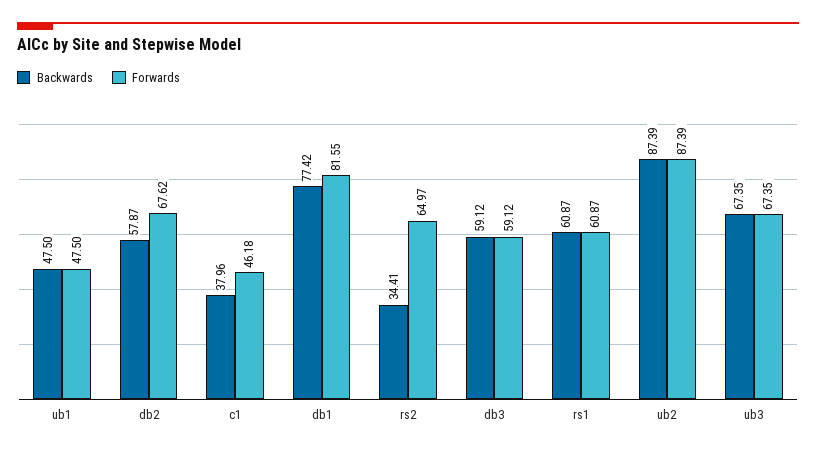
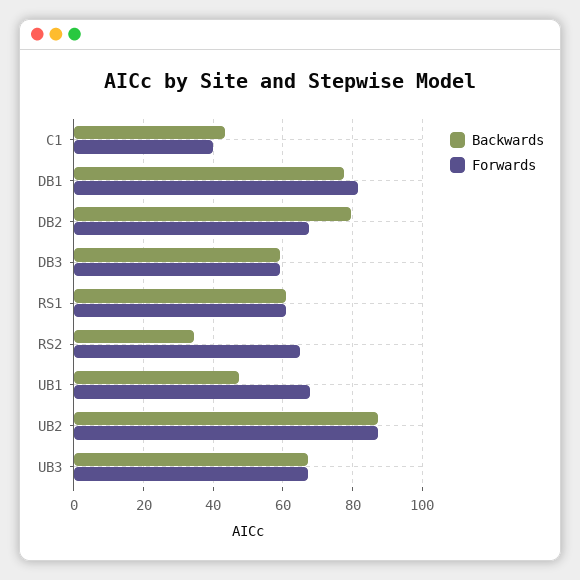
Forwards, ub1: 47.5 -> 68
Backwards, db2: 57.87 -> 80
Backwards, c1: 37.96 -> 44
Forwards, c1: 46.18 -> 40

